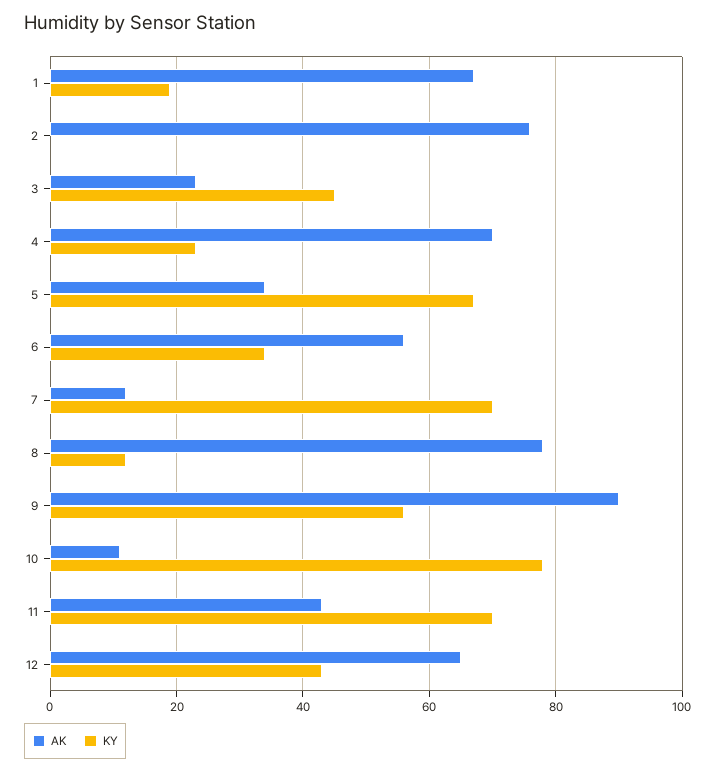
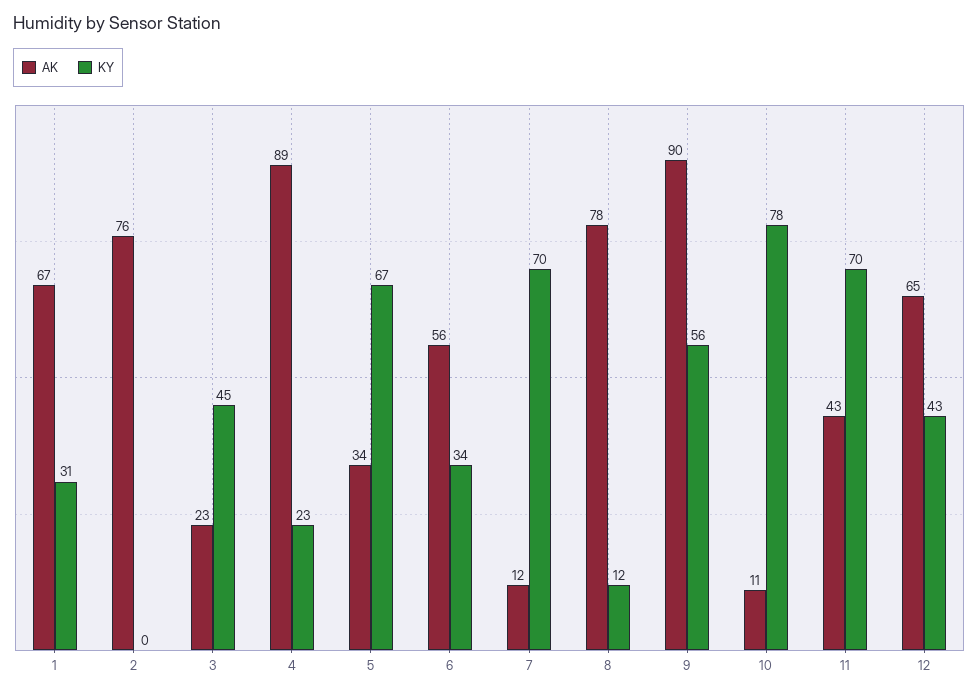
KY, 1: 20 -> 31
AK, 4: 70 -> 89

